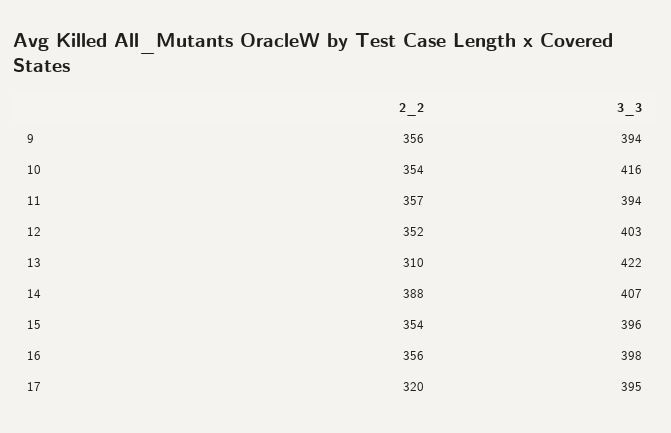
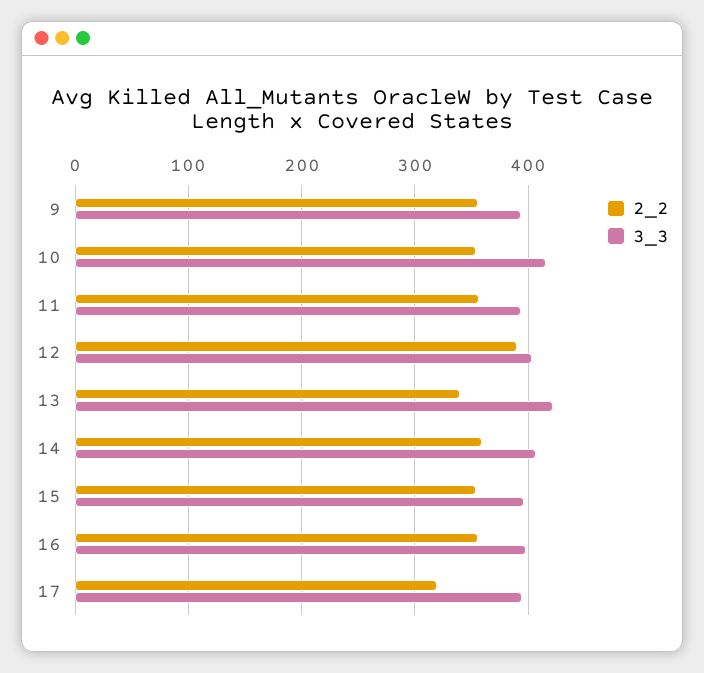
2_2, 12: 352 -> 390
2_2, 13: 310 -> 340
2_2, 14: 388 -> 360

